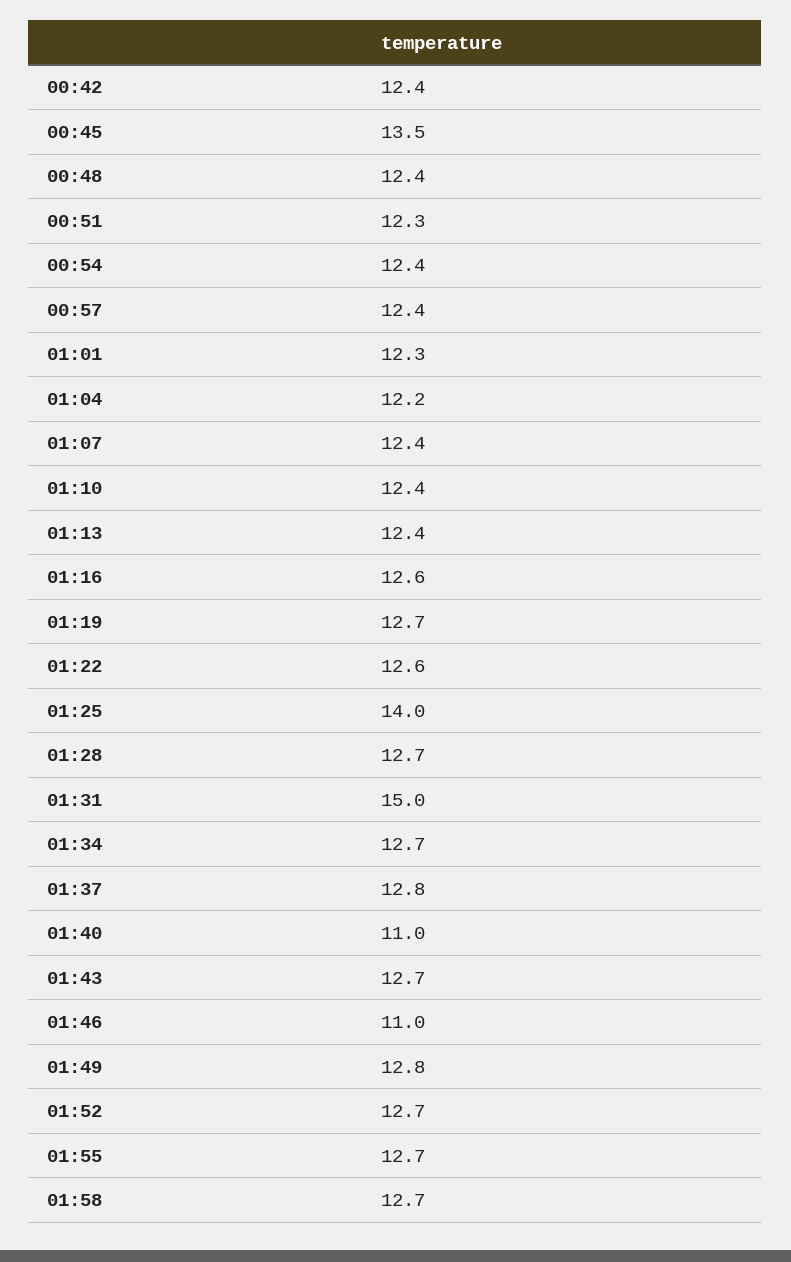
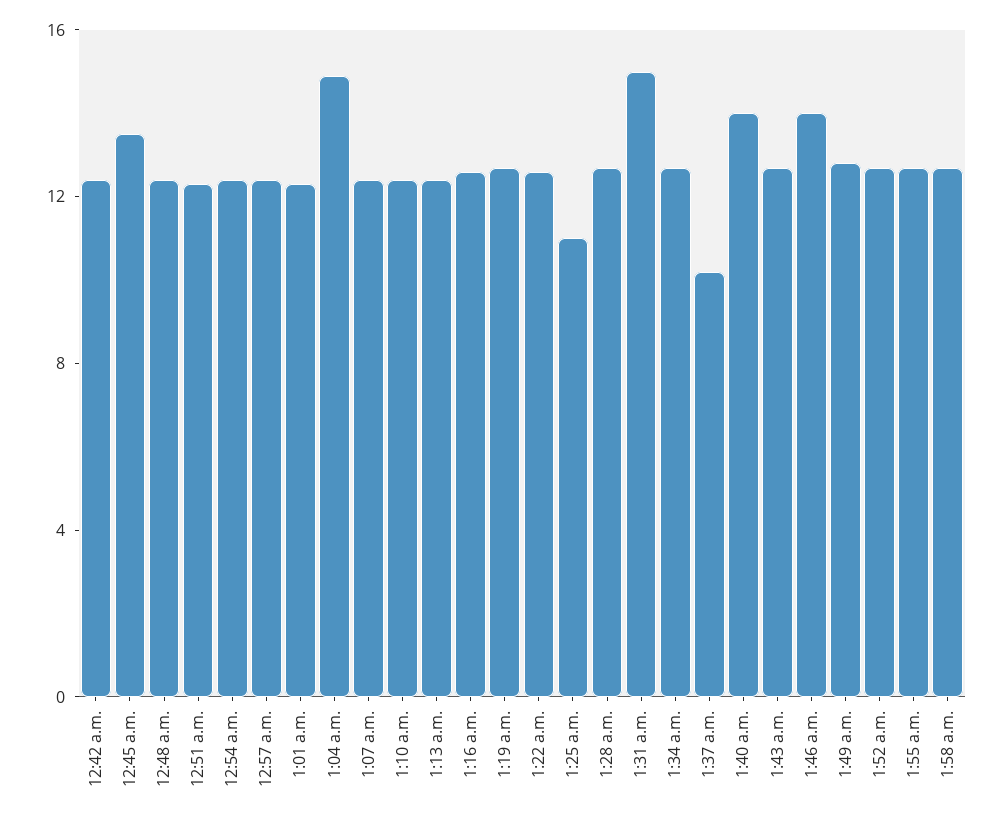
01:04: 12.2 -> 15
01:25: 14 -> 11
01:37: 12.8 -> 10
01:40: 11 -> 14
01:46: 11 -> 14

